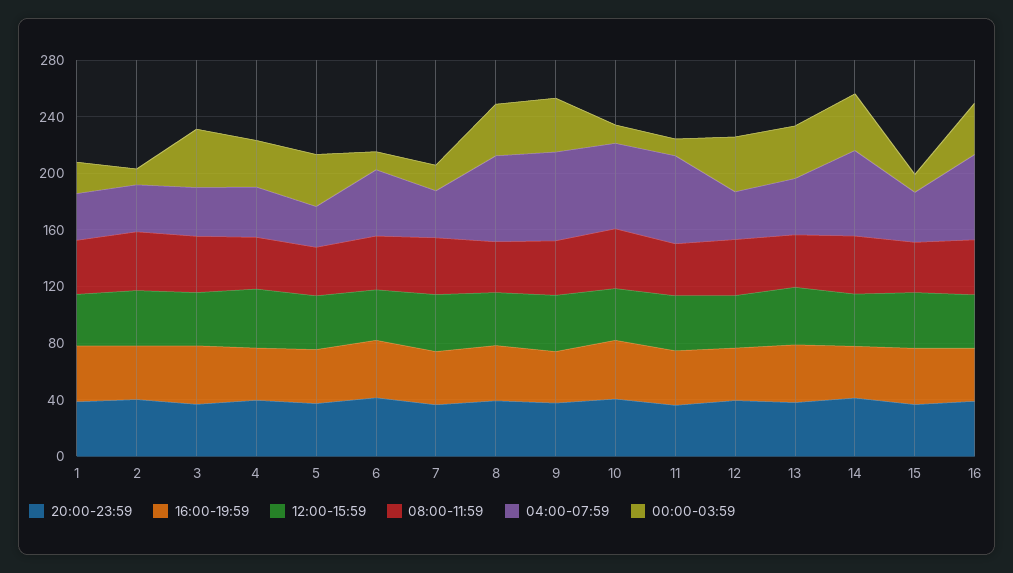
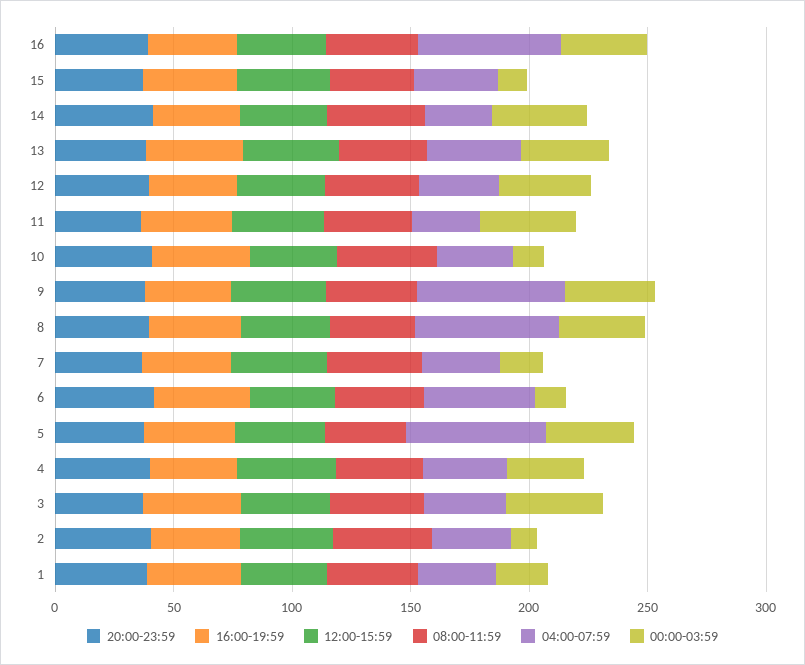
04:00-07:59, 5: 30 -> 60
04:00-07:59, 10: 60 -> 30
04:00-07:59, 11: 60 -> 30
00:00-03:59, 11: 10 -> 40
04:00-07:59, 14: 60 -> 30

